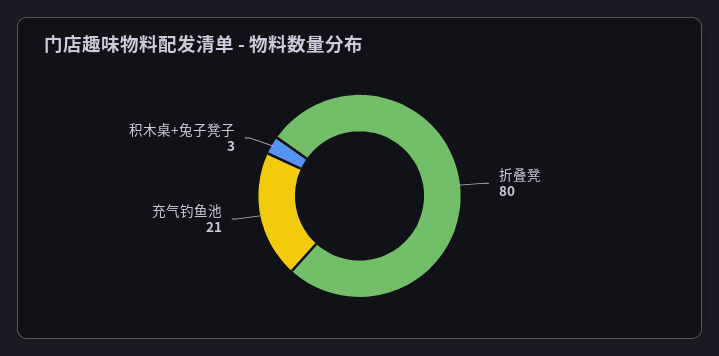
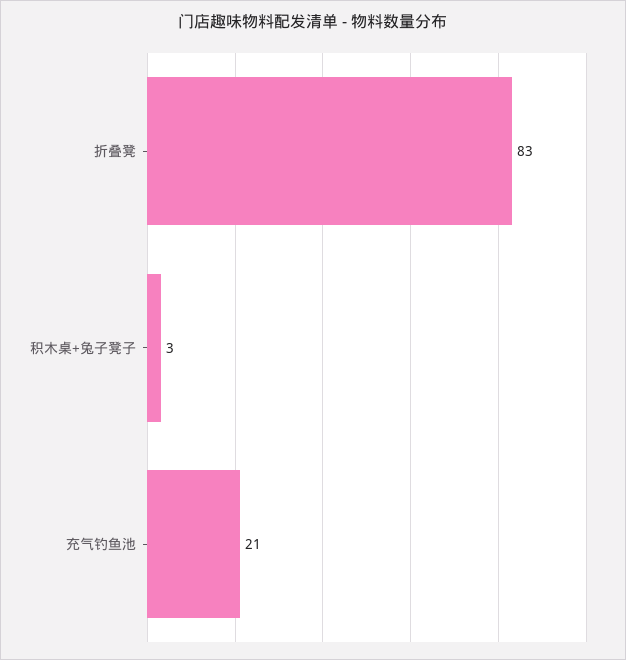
折叠凳: 80 -> 83

